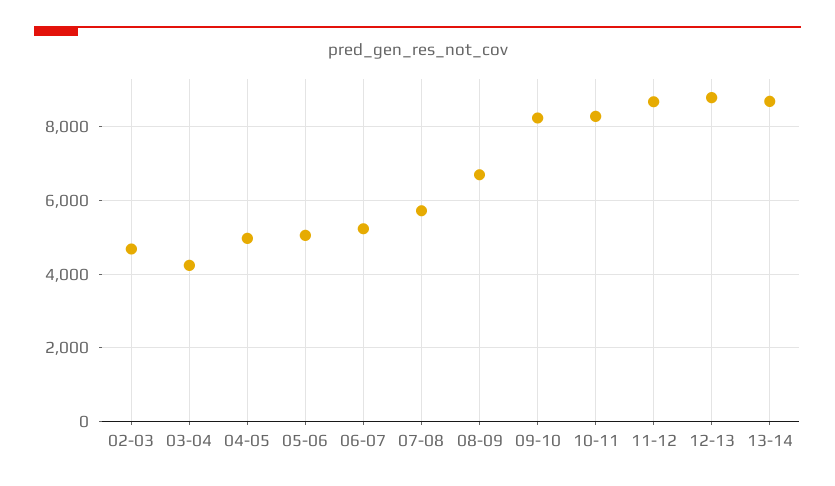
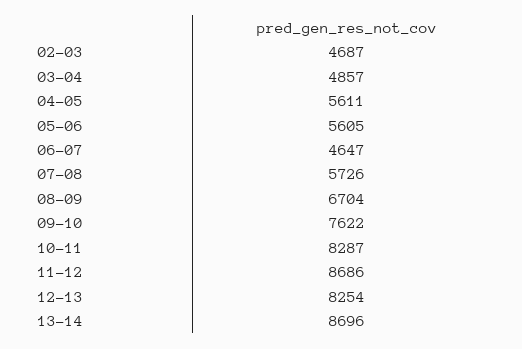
03-04: 4200 -> 4857
04-05: 5000 -> 5611
05-06: 5000 -> 5605
06-07: 5200 -> 4647
09-10: 8200 -> 7622
12-13: 8800 -> 8254

